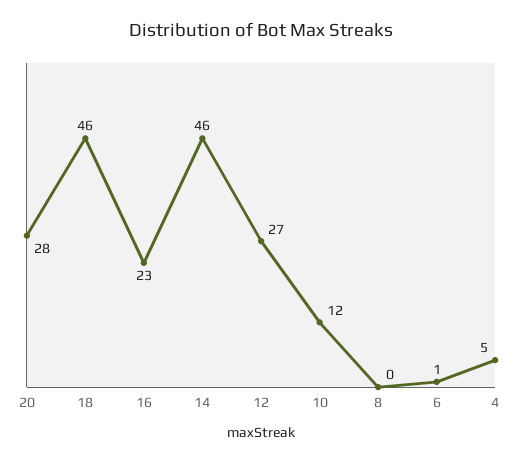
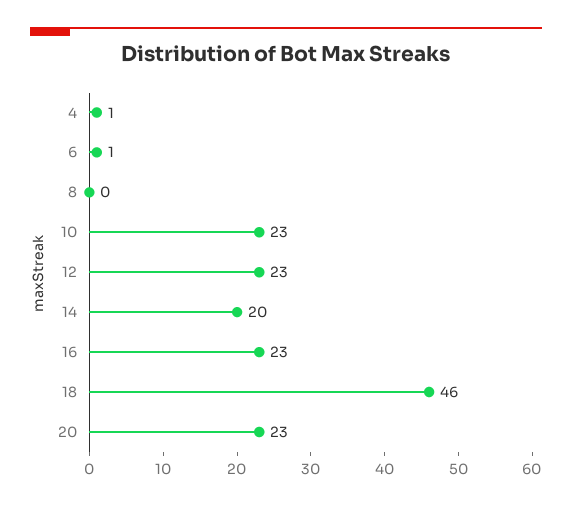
20: 28 -> 23
14: 46 -> 20
12: 27 -> 23
10: 12 -> 23
4: 5 -> 1

